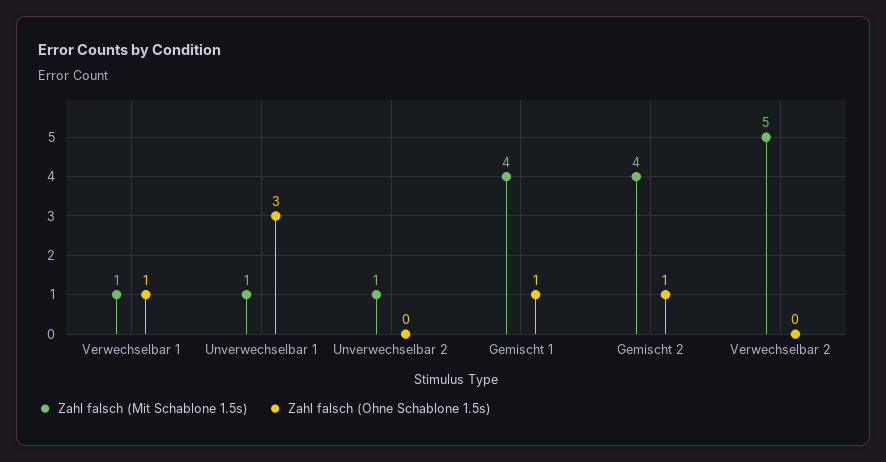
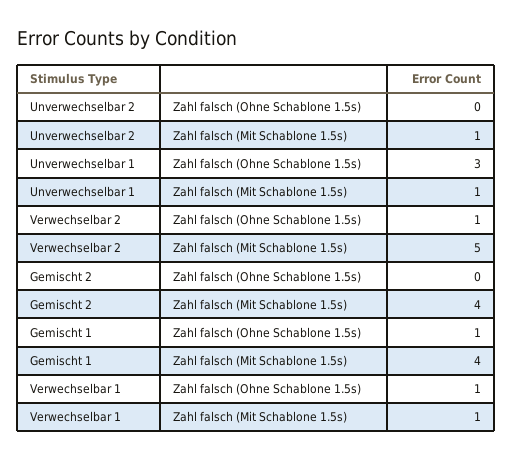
Zahl falsch (Ohne Schablone 1.5s), Gemischt 2: 1 -> 0
Zahl falsch (Ohne Schablone 1.5s), Verwechselbar 2: 0 -> 1

